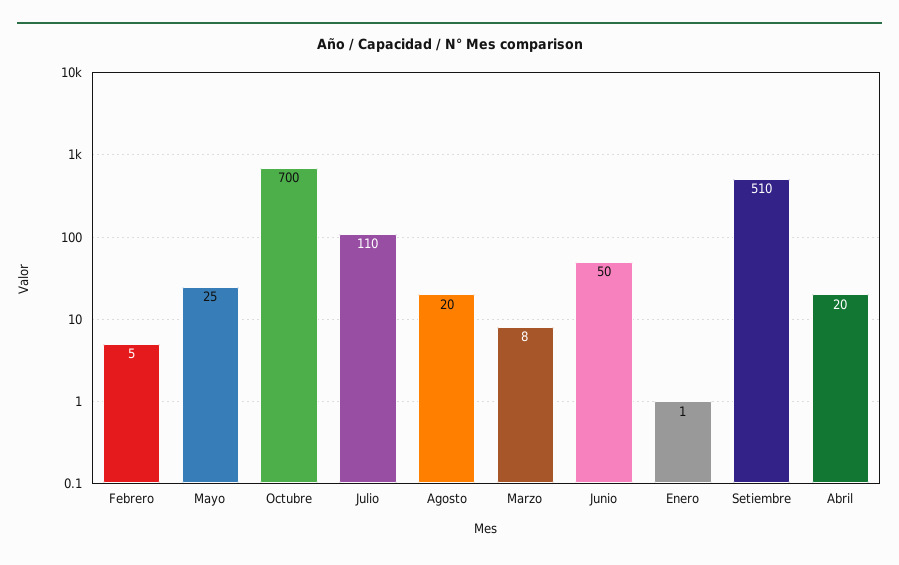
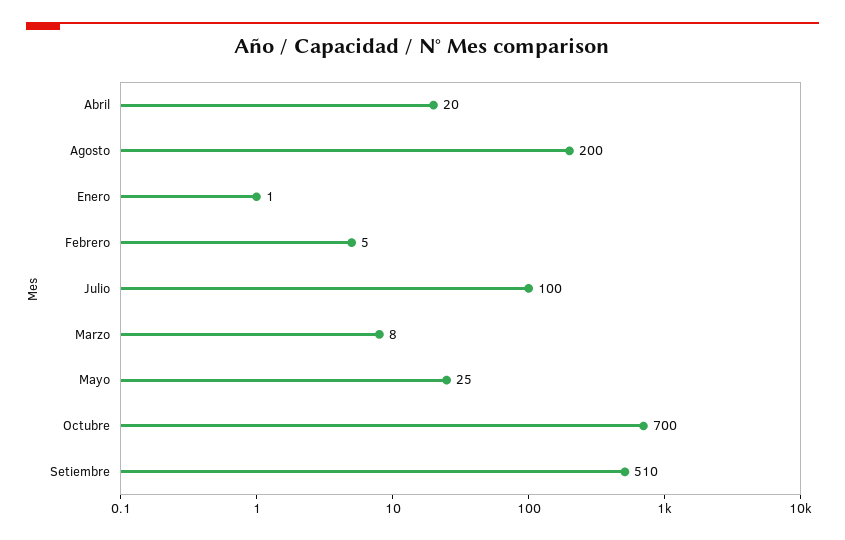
Julio: 110 -> 100
Agosto: 20 -> 200
Junio: 50 -> none

